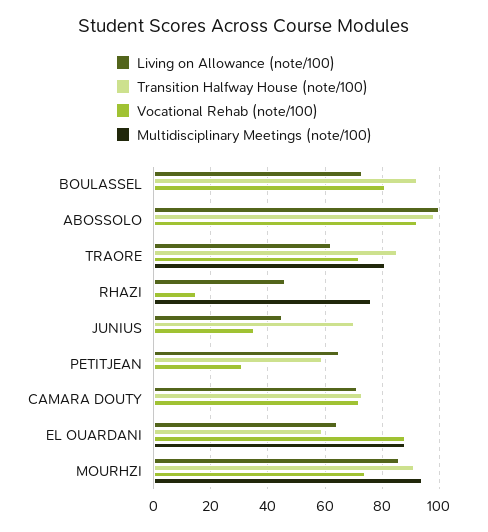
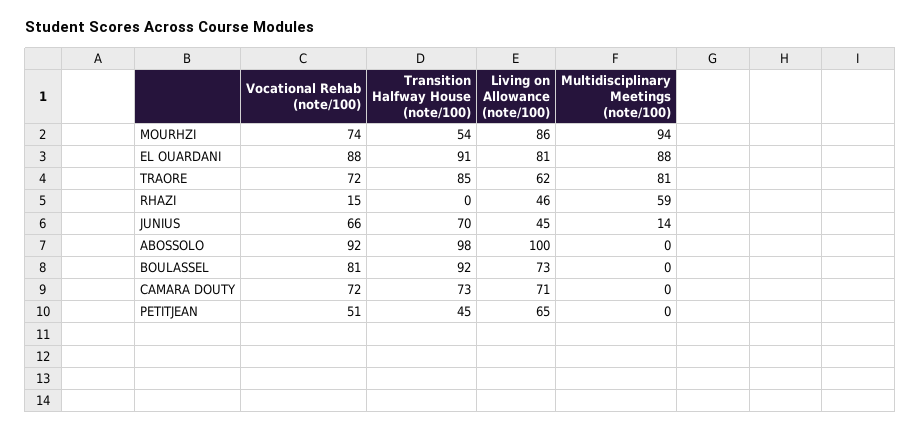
Multidisciplinary Meetings (note/100), RHAZI: 75 -> 59
Vocational Rehab (note/100), JUNIUS: 35 -> 66
Multidisciplinary Meetings (note/100), JUNIUS: 0 -> 14
Transition Halfway House (note/100), PETITJEAN: 60 -> 45
Vocational Rehab (note/100), PETITJEAN: 30 -> 51
Living on Allowance (note/100), EL OUARDANI: 65 -> 81
Transition Halfway House (note/100), EL OUARDANI: 60 -> 91
Transition Halfway House (note/100), MOURHZI: 90 -> 54

